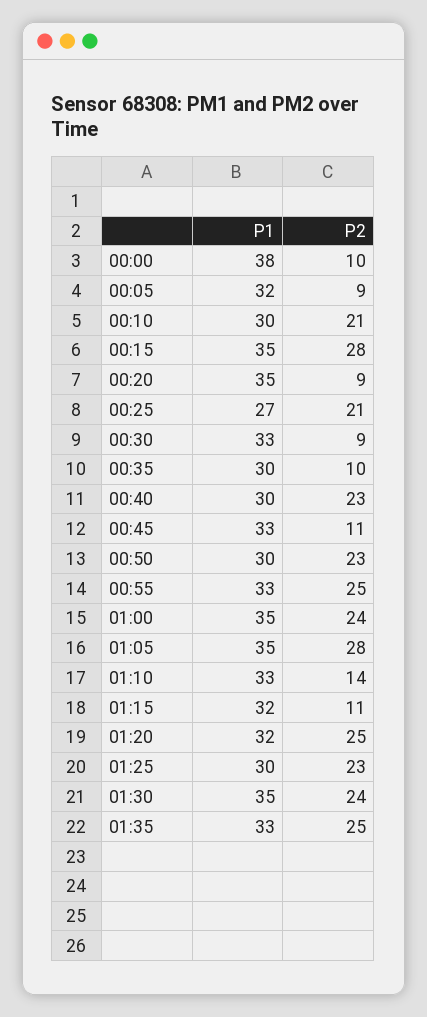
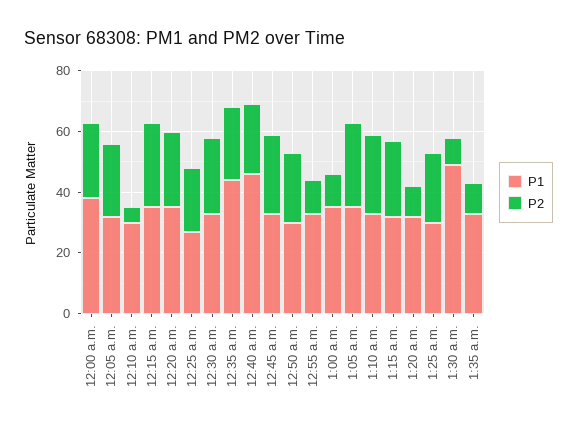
P2, 00:00: 10 -> 25
P2, 00:05: 9 -> 25
P2, 00:10: 21 -> 5
P2, 00:20: 9 -> 25
P2, 00:30: 9 -> 25
P1, 00:35: 30 -> 45
P2, 00:35: 10 -> 25
P1, 00:40: 30 -> 45
P2, 00:45: 11 -> 25
P2, 00:55: 25 -> 10
P2, 01:00: 24 -> 10
P2, 01:10: 14 -> 25
P2, 01:15: 11 -> 25
P2, 01:20: 25 -> 10
P1, 01:30: 35 -> 50
P2, 01:30: 24 -> 10
P2, 01:35: 25 -> 10

